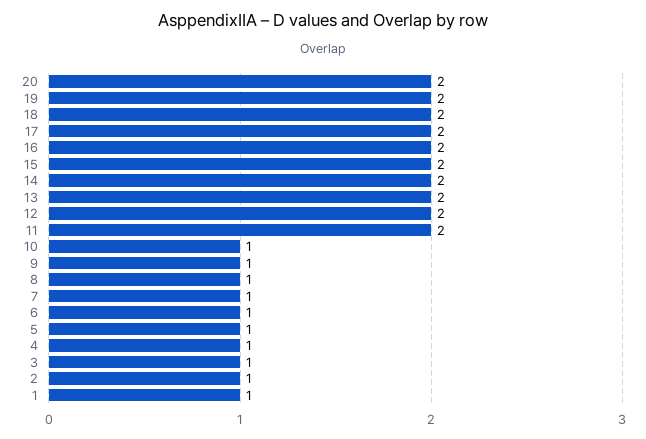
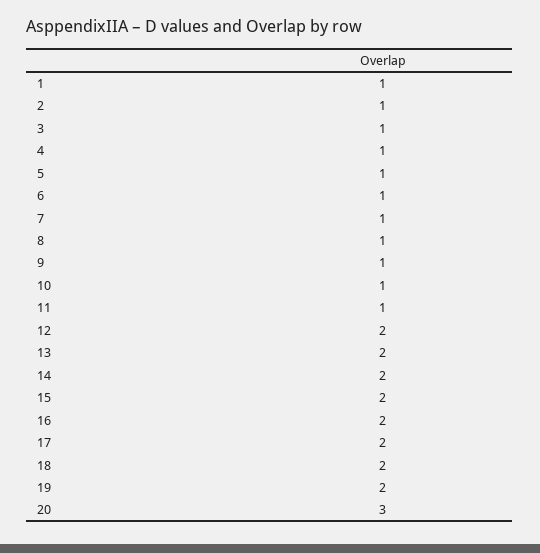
20: 2 -> 3
11: 2 -> 1

